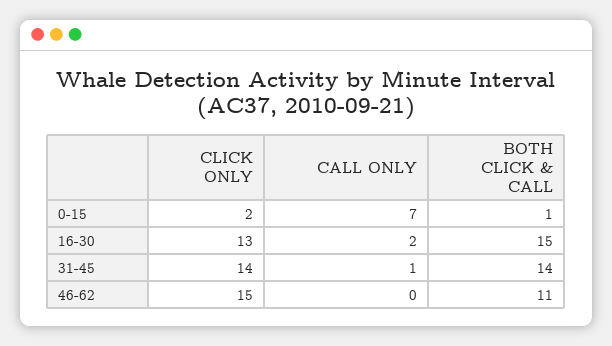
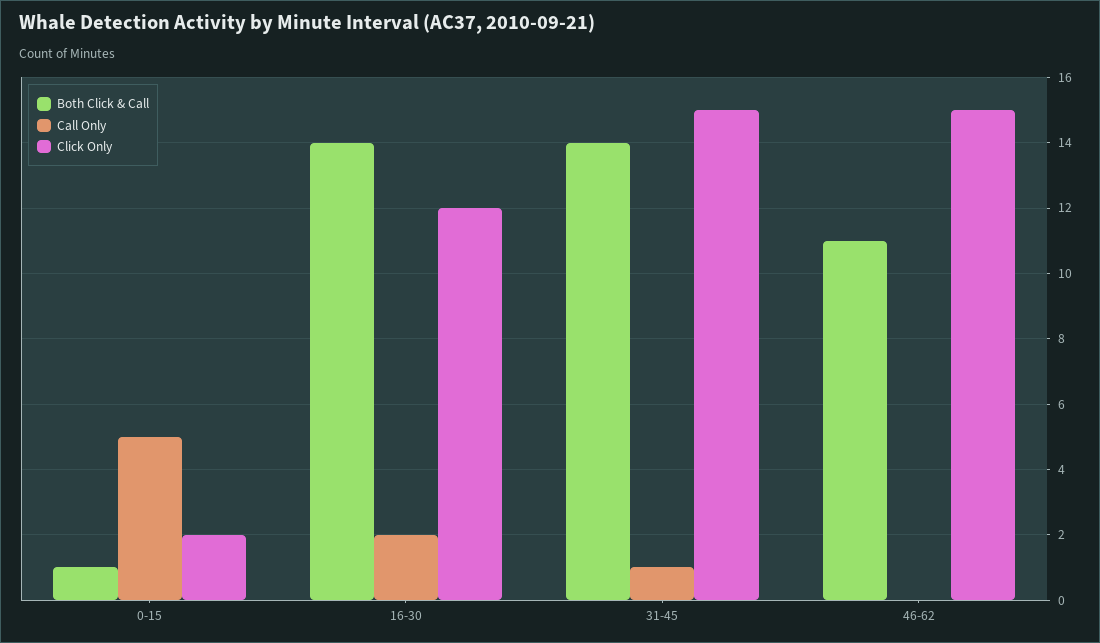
CALL ONLY, 0-15: 7 -> 5
CLICK ONLY, 16-30: 13 -> 12
BOTH CLICK & CALL, 16-30: 15 -> 14
CLICK ONLY, 31-45: 14 -> 15

